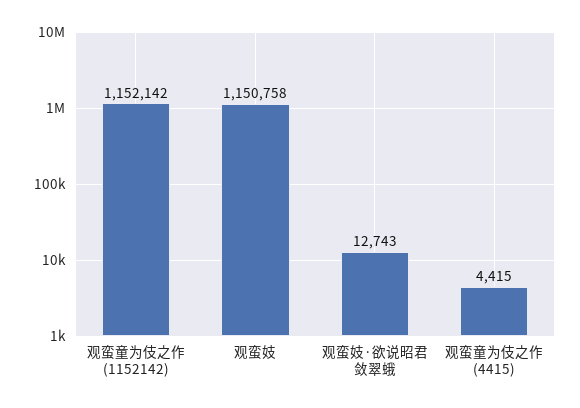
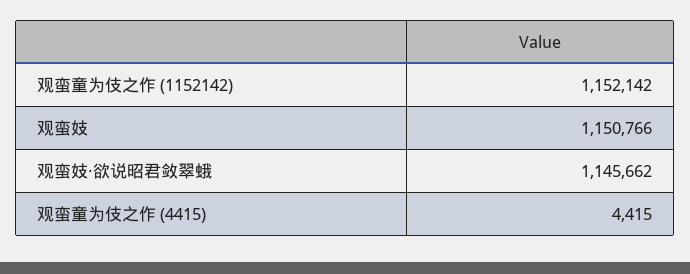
观蛮妓: 1150758 -> 1150766
观蛮妓·欲说昭君敛翠蛾: 12743 -> 1145662

